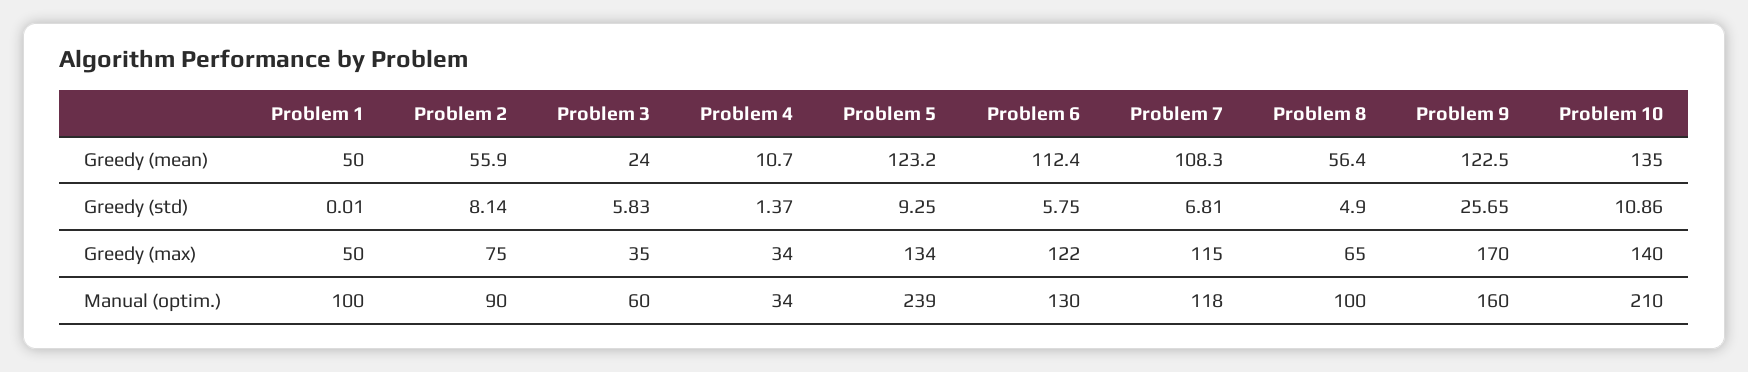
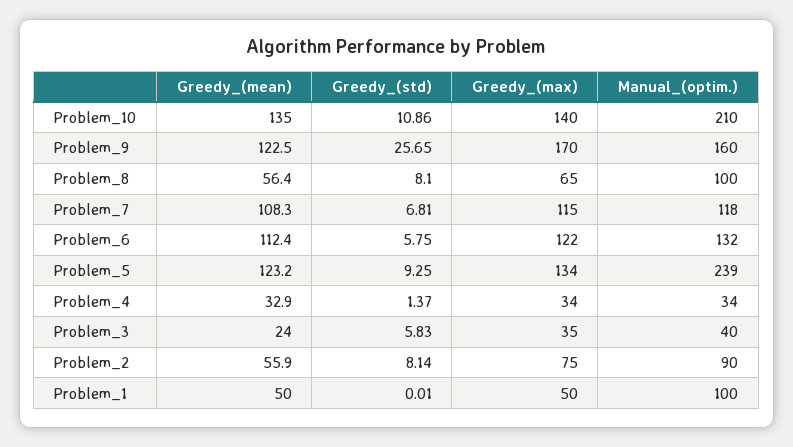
Problem 4, Greedy (mean): 10.7 -> 32.9
Problem 8, Greedy (std): 4.9 -> 8.1
Problem 3, Manual (optim.): 60 -> 40
Problem 6, Manual (optim.): 130 -> 132

